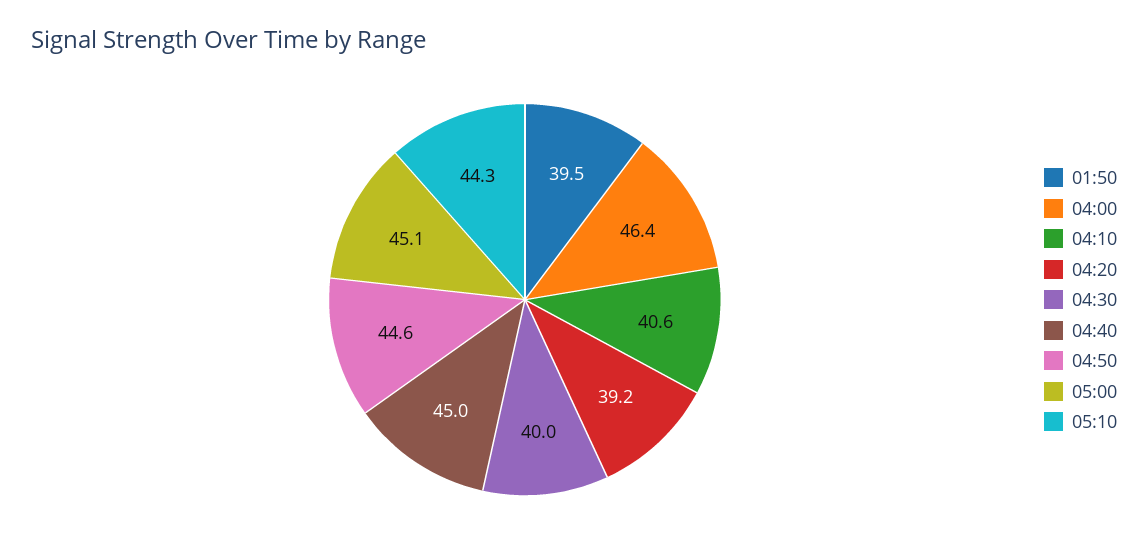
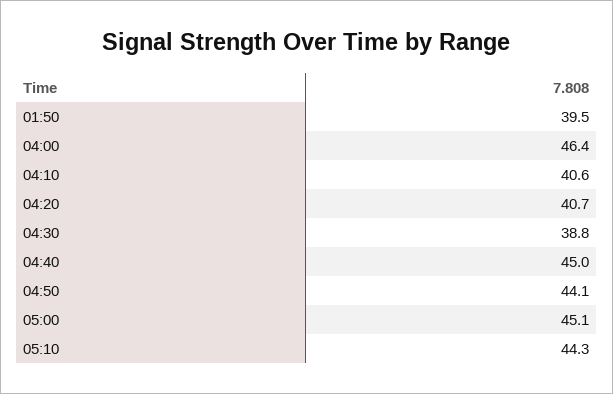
04:20: 39.2 -> 40.7
04:30: 40 -> 38.8
04:50: 44.6 -> 44.1

